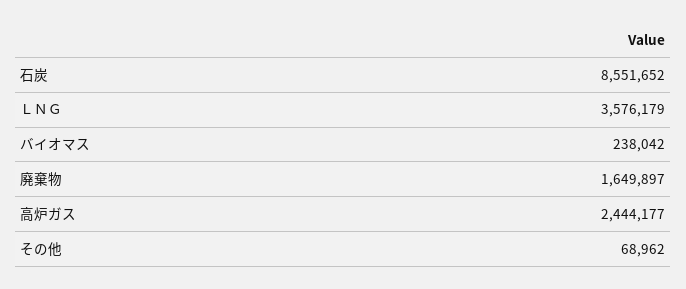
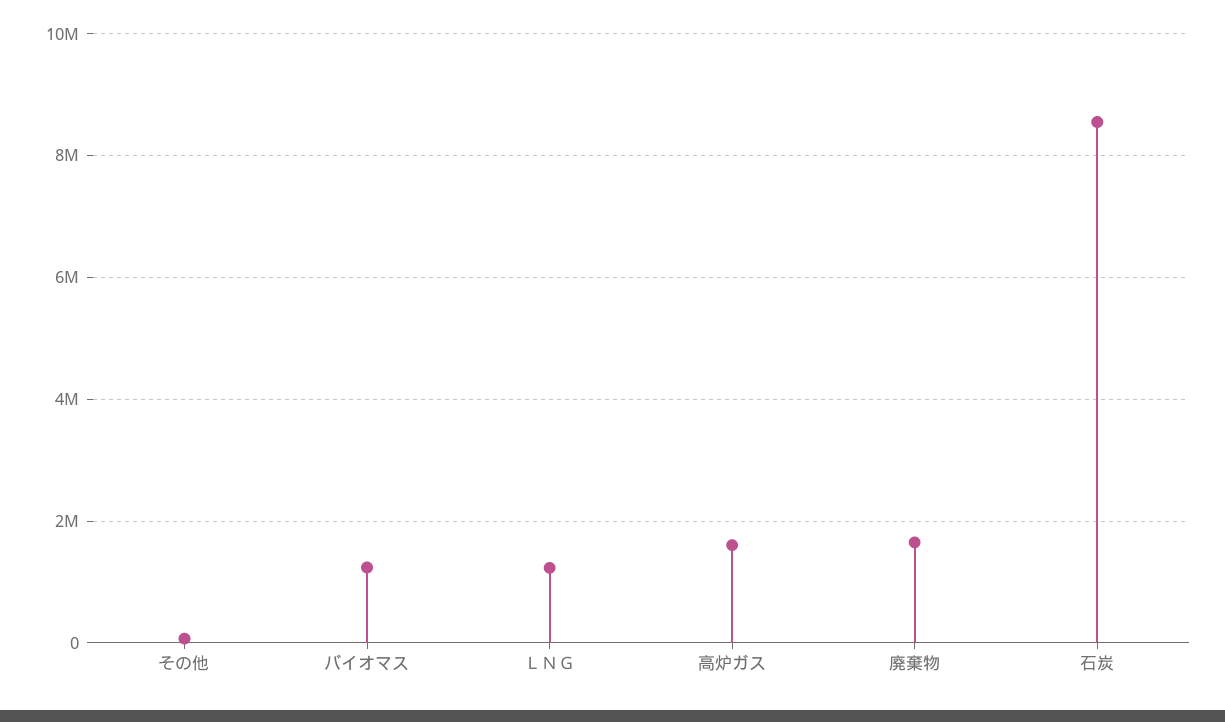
ＬＮＧ: 3576179 -> 1200000
バイオマス: 238042 -> 1200000
高炉ガス: 2444177 -> 1600000

